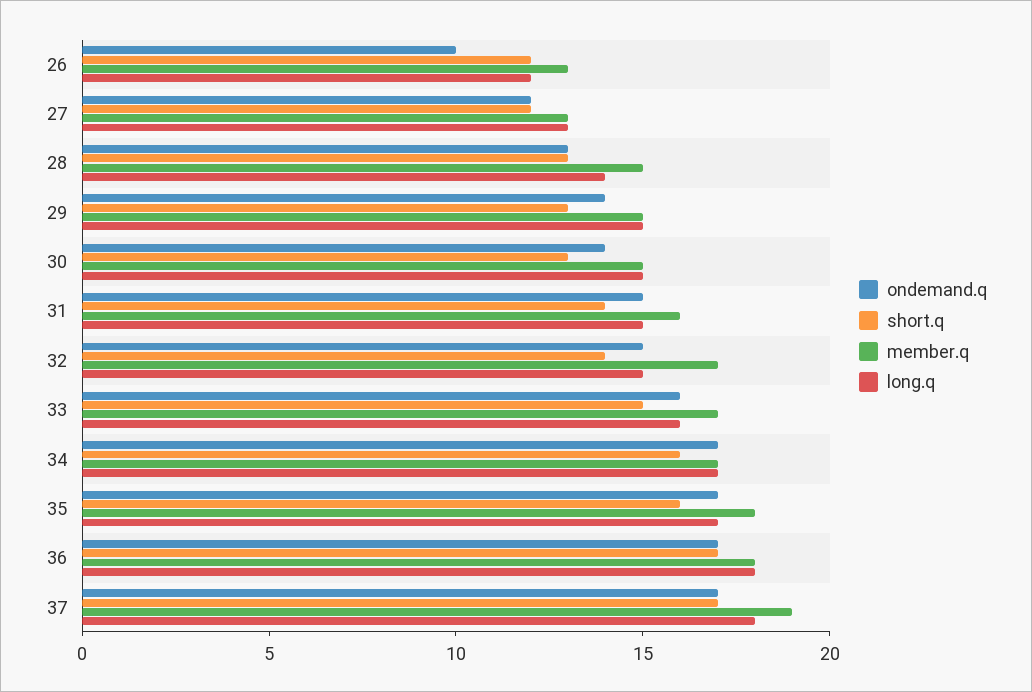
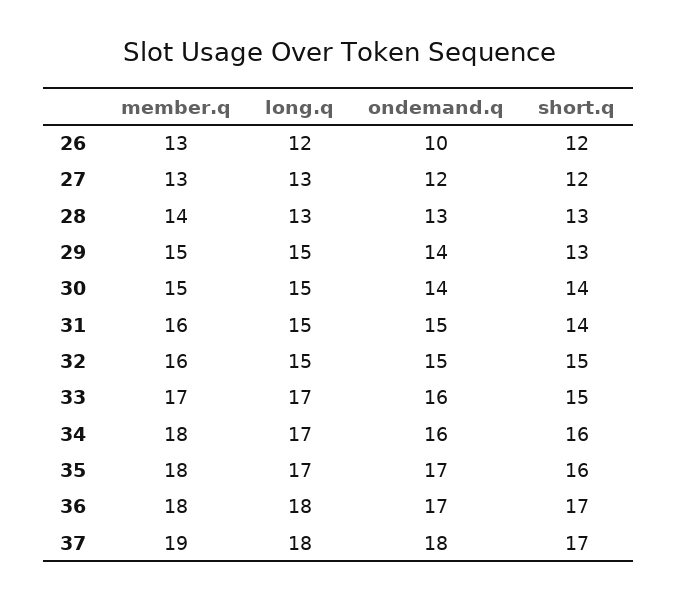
member.q, 28: 15 -> 14
long.q, 28: 14 -> 13
short.q, 30: 13 -> 14
short.q, 32: 14 -> 15
member.q, 32: 17 -> 16
long.q, 33: 16 -> 17
ondemand.q, 34: 17 -> 16
member.q, 34: 17 -> 18
ondemand.q, 37: 17 -> 18

